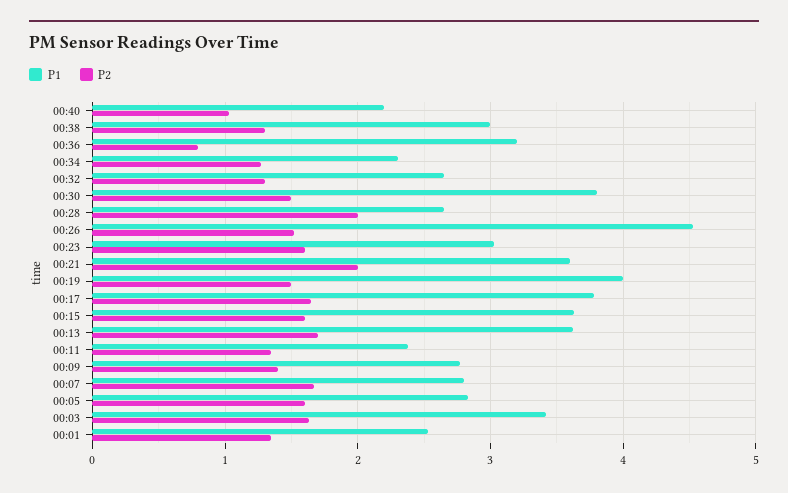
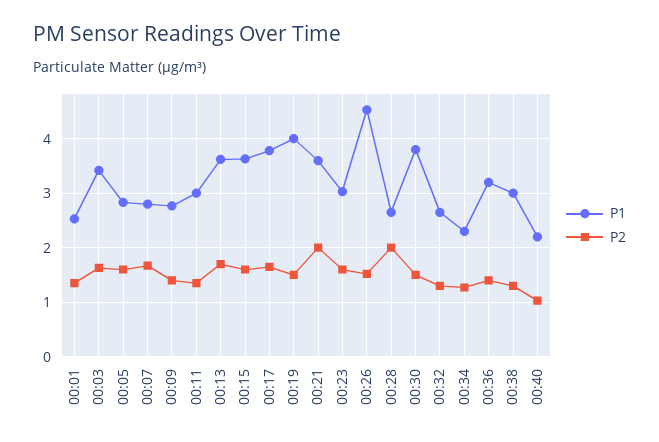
P2, 00:36: 0.8 -> 1.4
P1, 00:11: 2.4 -> 3

